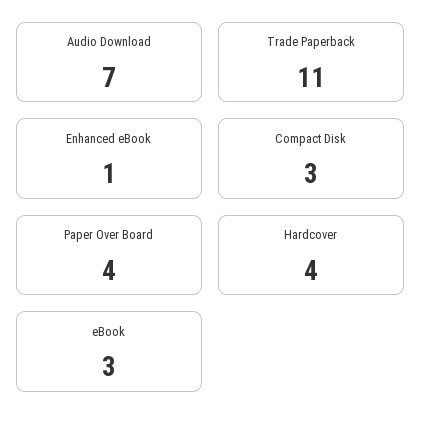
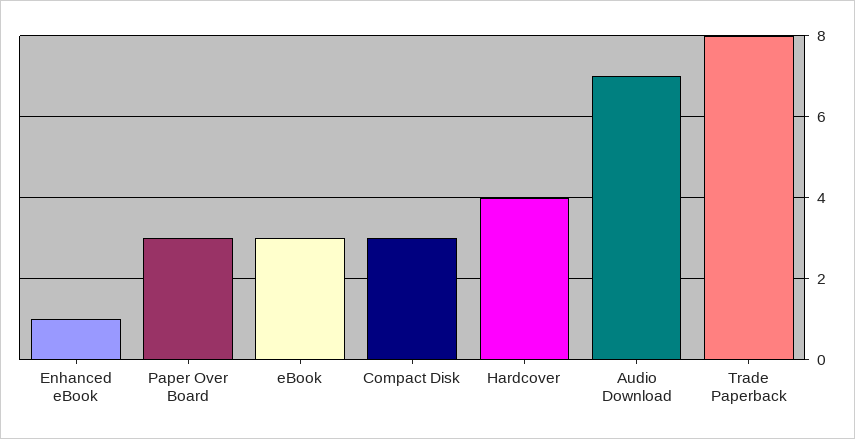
Trade Paperback: 11 -> 8
Paper Over Board: 4 -> 3

